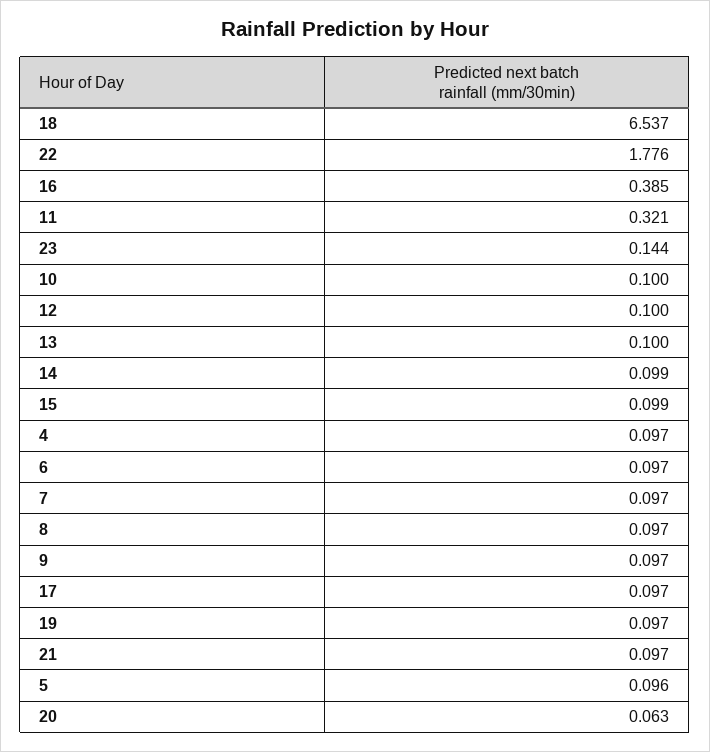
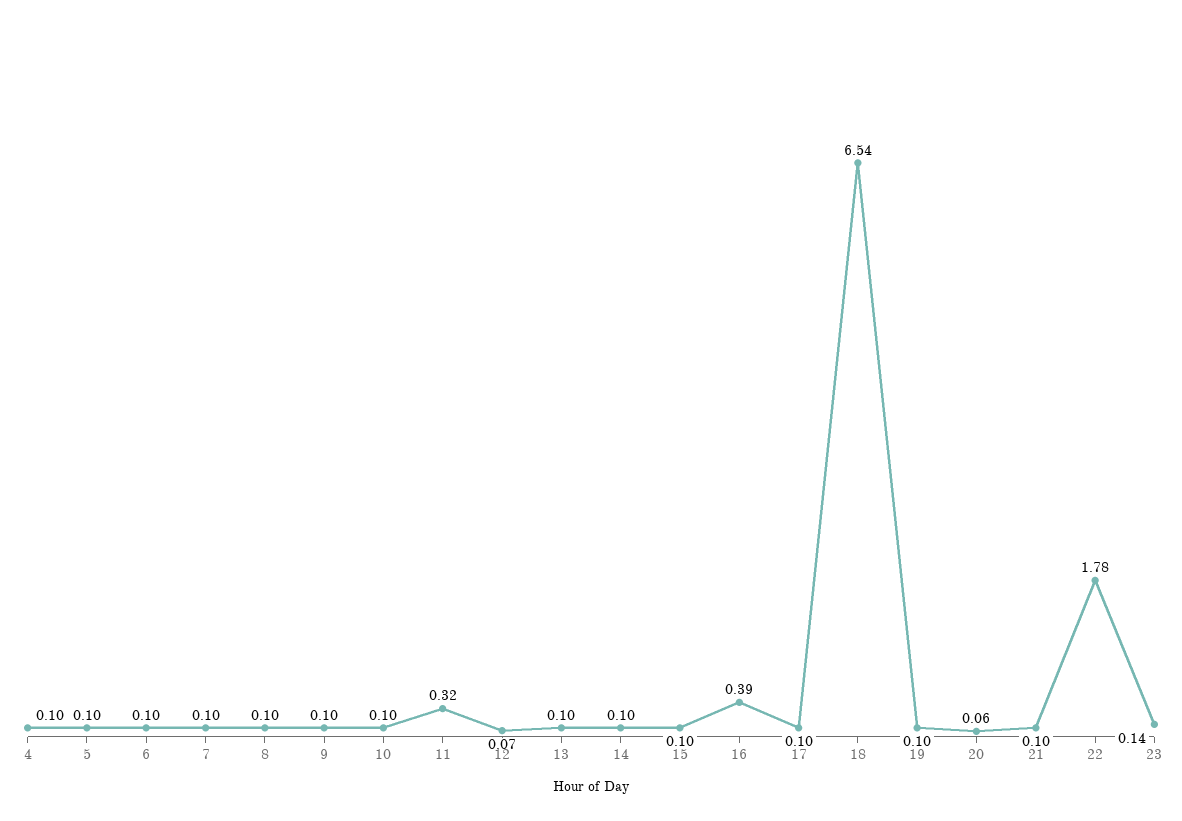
12: 0.1 -> 0.07

